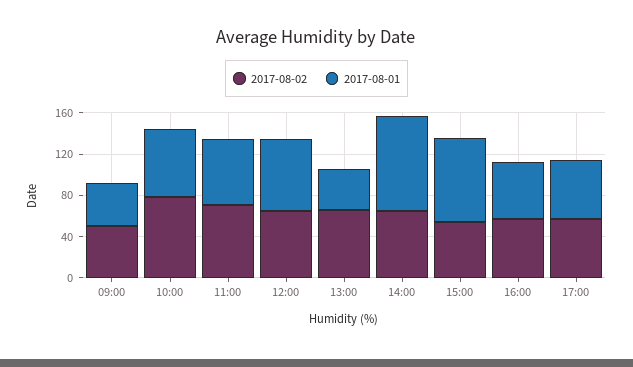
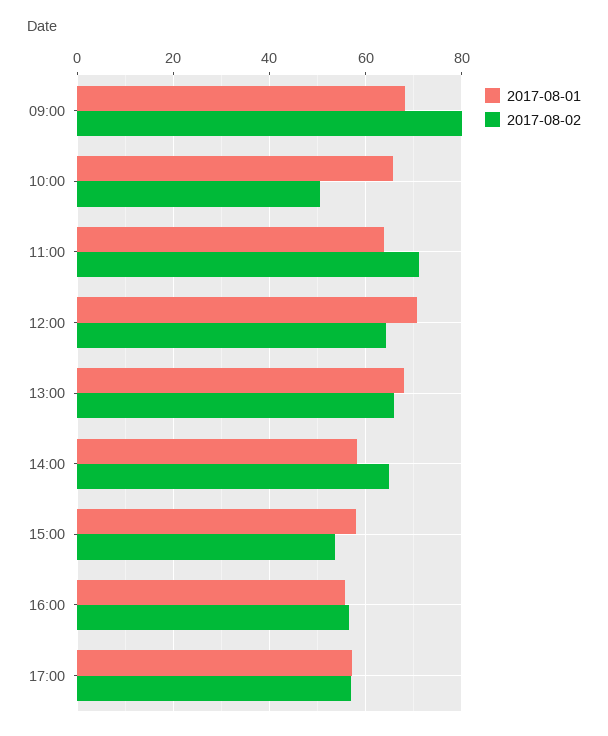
2017-08-02, 09:00: 50 -> 80
2017-08-01, 09:00: 40 -> 68
2017-08-02, 10:00: 80 -> 50
2017-08-01, 13:00: 40 -> 68
2017-08-01, 14:00: 90 -> 58
2017-08-01, 15:00: 80 -> 58

